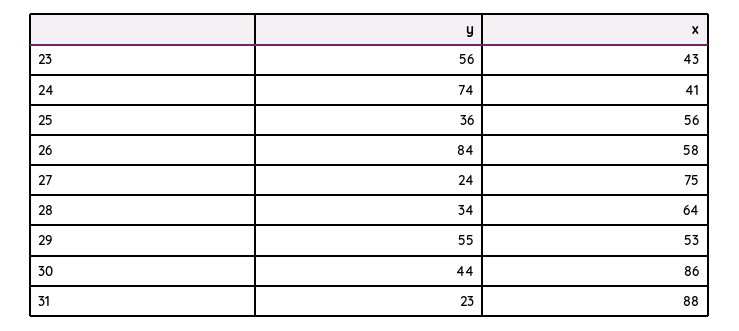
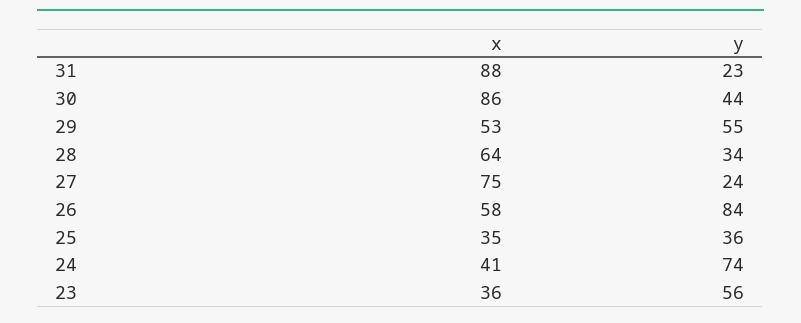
x, 23: 43 -> 36
x, 25: 56 -> 35

